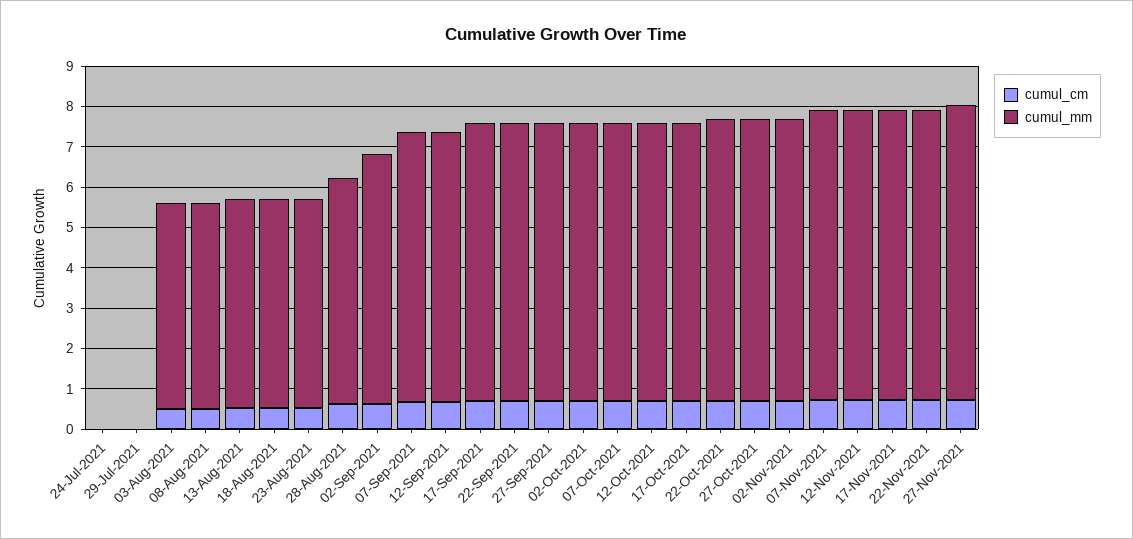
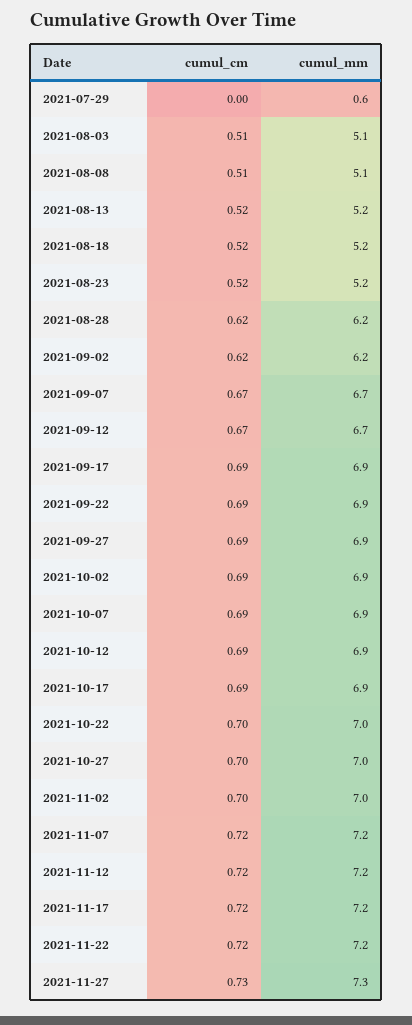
cumul_cm, 24-Jul-2021: 0 -> none
cumul_mm, 24-Jul-2021: 0 -> none
cumul_mm, 29-Jul-2021: 0 -> 0.6
cumul_mm, 28-Aug-2021: 5.6 -> 6.2

